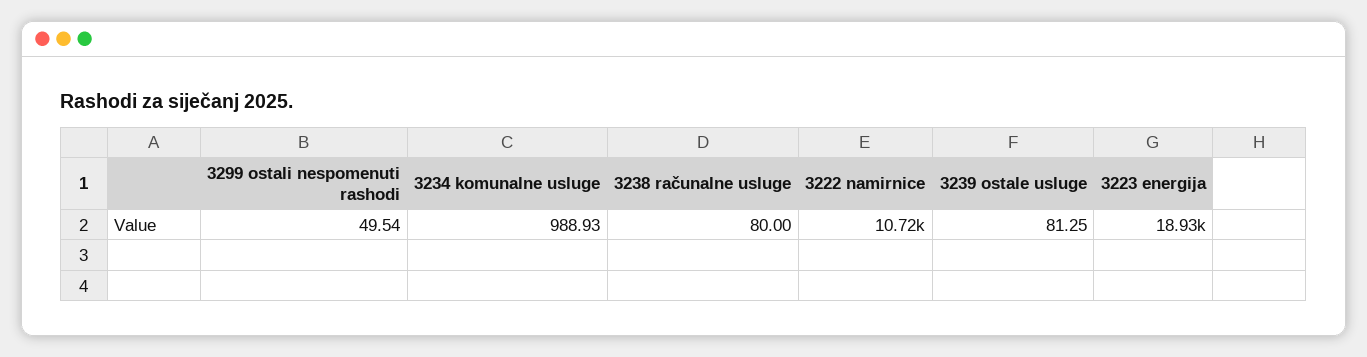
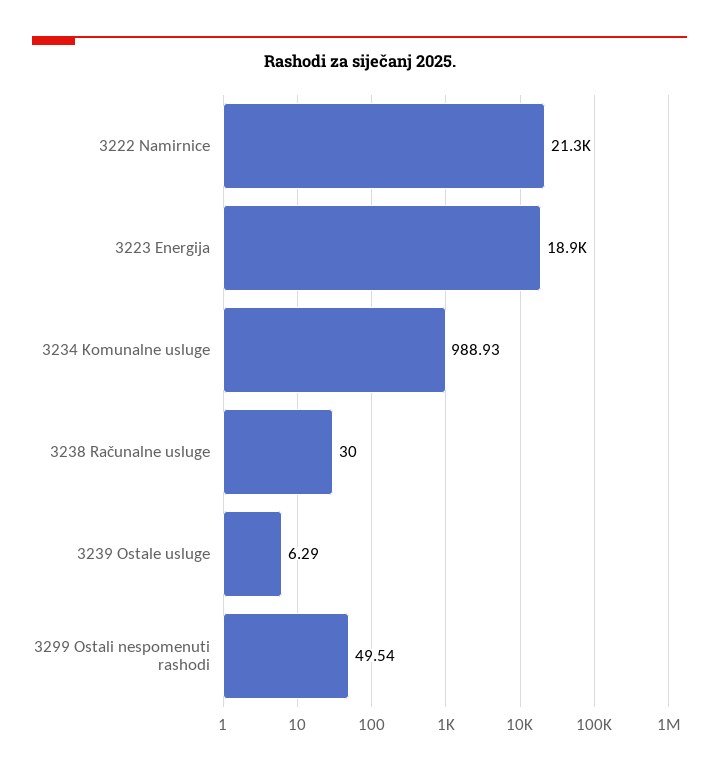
3238 računalne usluge: 80 -> 30
3222 namirnice: 10720 -> 21300
3239 ostale usluge: 81.25 -> 6.29

